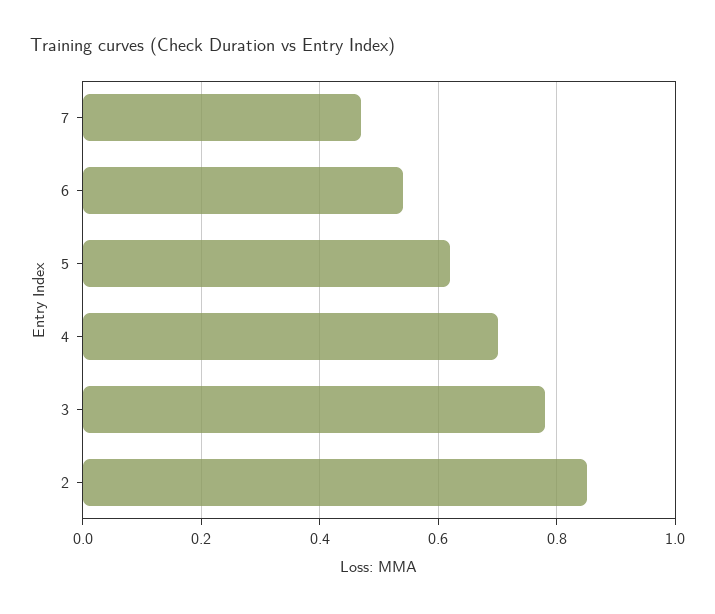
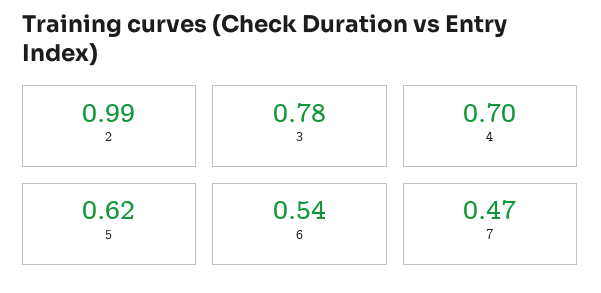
2: 0.85 -> 0.99

